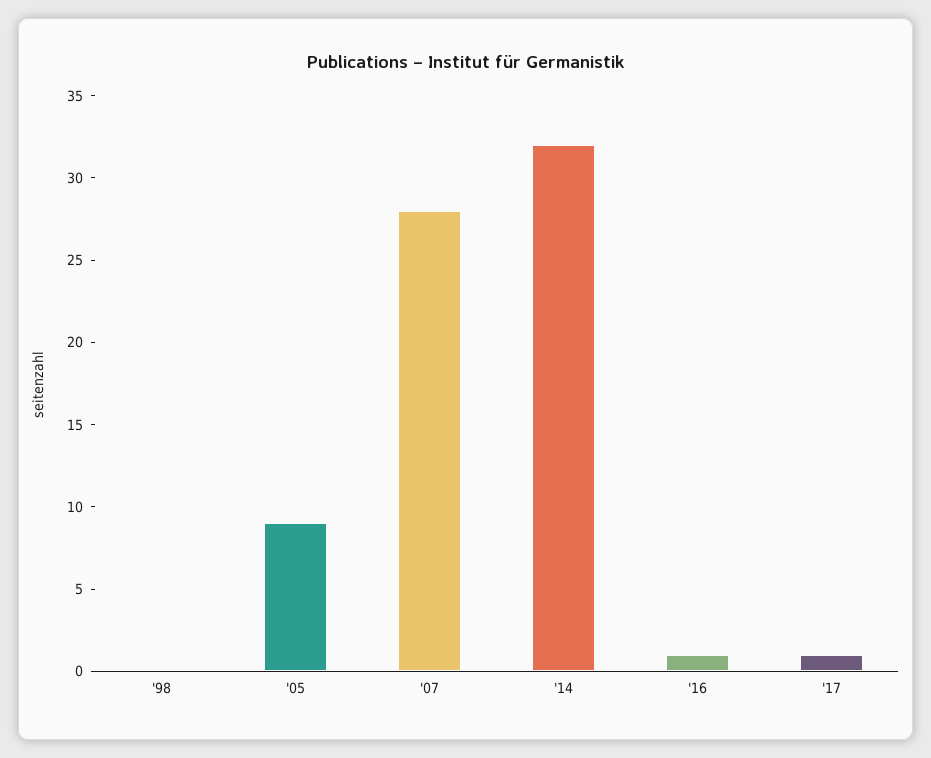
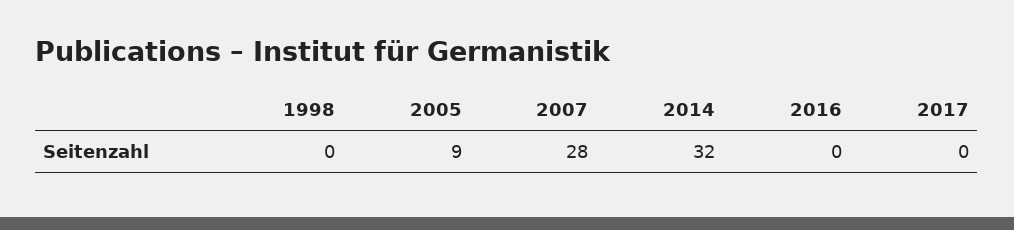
'16: 1 -> 0
'17: 1 -> 0

